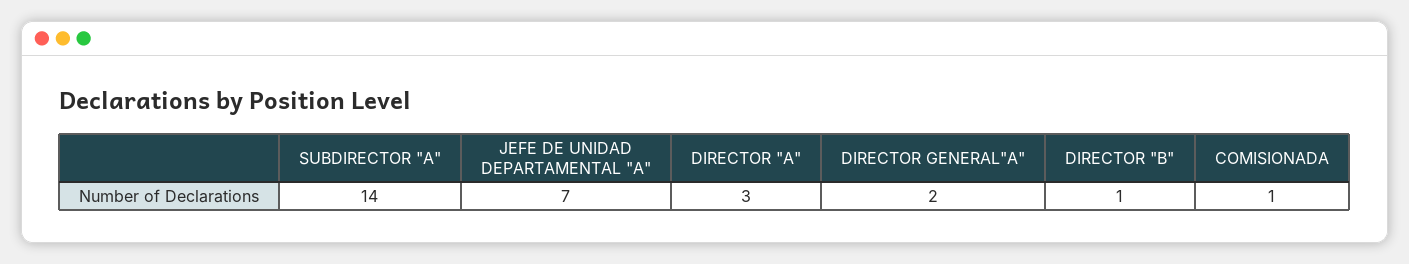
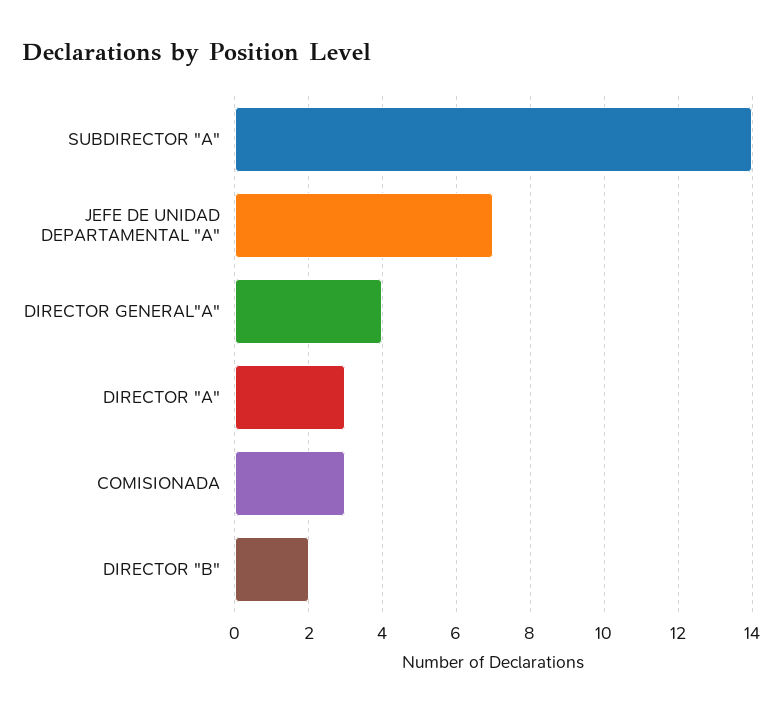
DIRECTOR GENERAL"A": 2 -> 4
DIRECTOR "B": 1 -> 2
COMISIONADA: 1 -> 3

